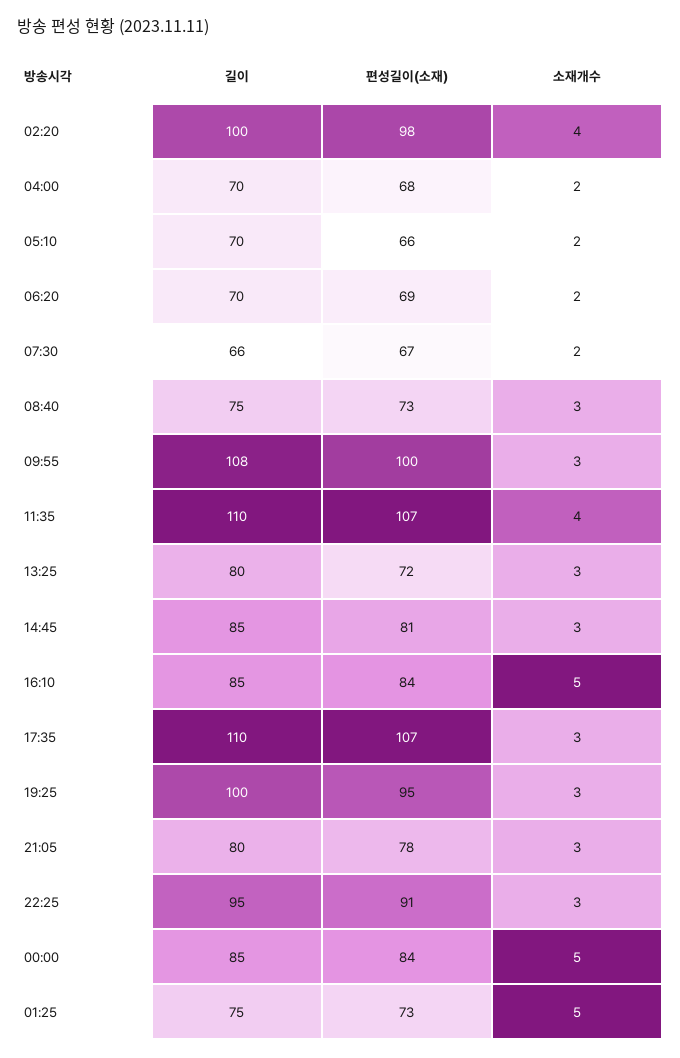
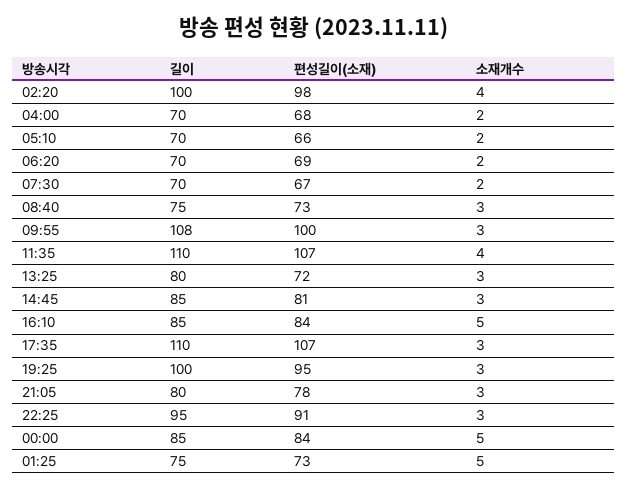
길이, 07:30: 66 -> 70

